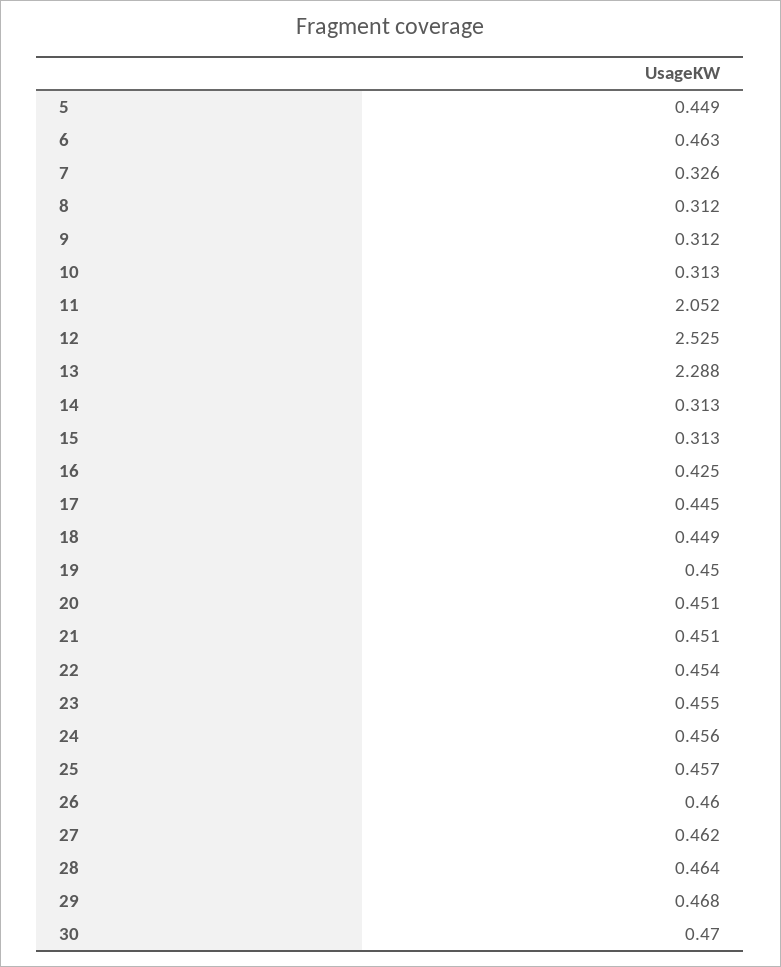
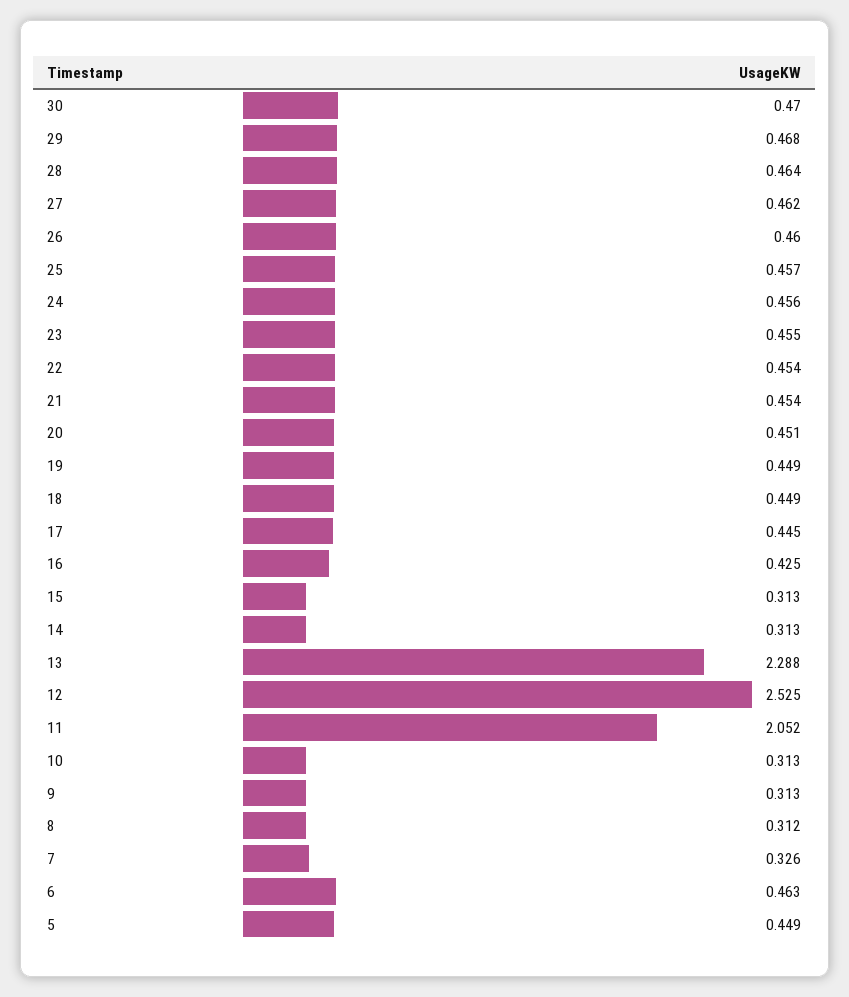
9: 0.312 -> 0.313
19: 0.45 -> 0.449
21: 0.451 -> 0.454

